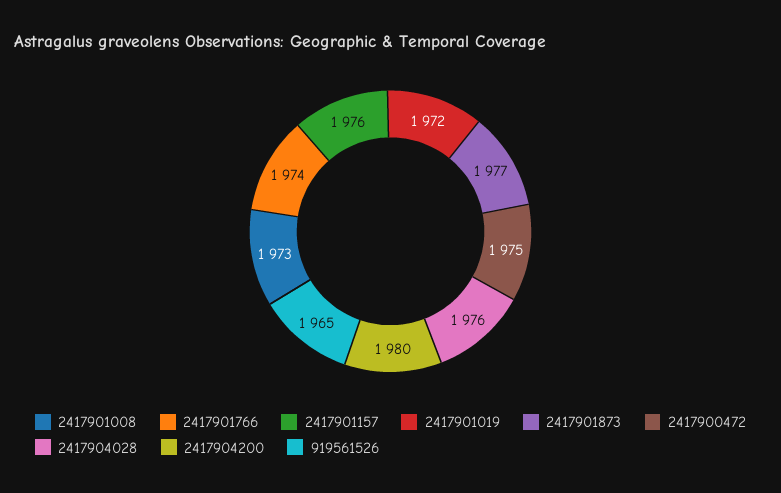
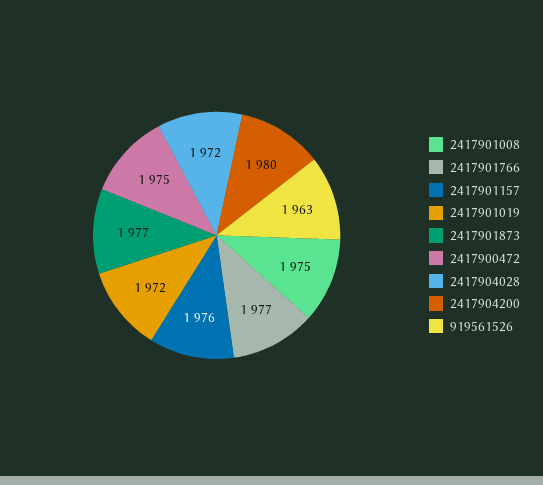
2417901008: 1973 -> 1975
2417901766: 1974 -> 1977
2417904028: 1976 -> 1972
919561526: 1965 -> 1963

